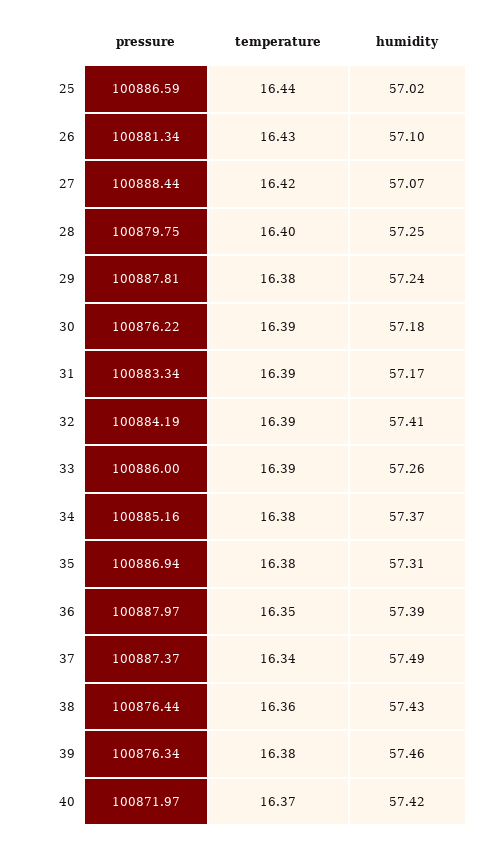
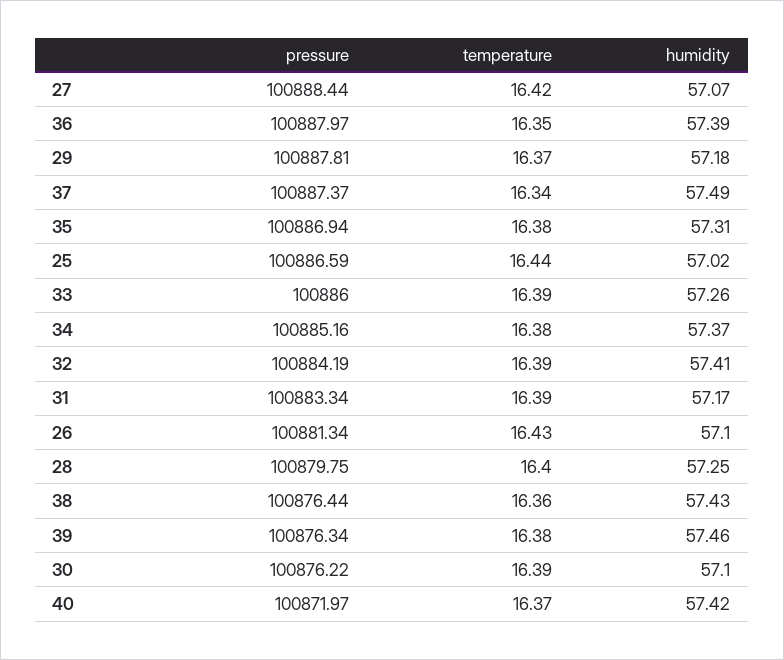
temperature, 29: 16.38 -> 16.37
humidity, 29: 57.24 -> 57.18
humidity, 30: 57.18 -> 57.1

